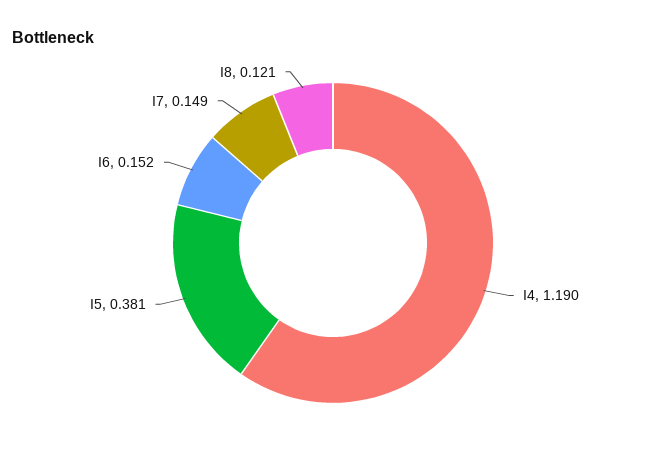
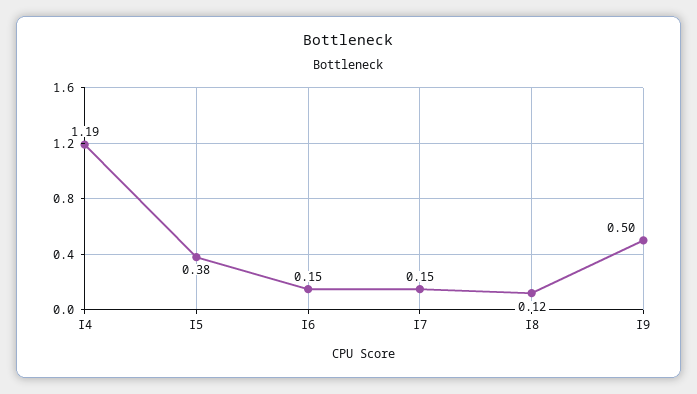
I9: none -> 0.5

